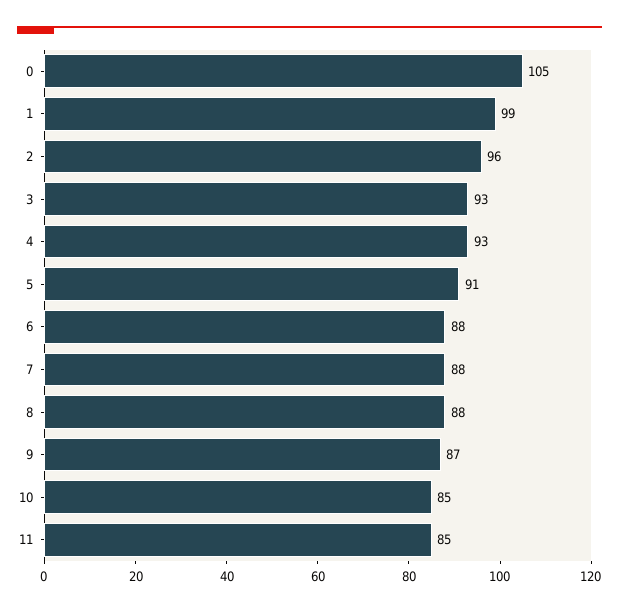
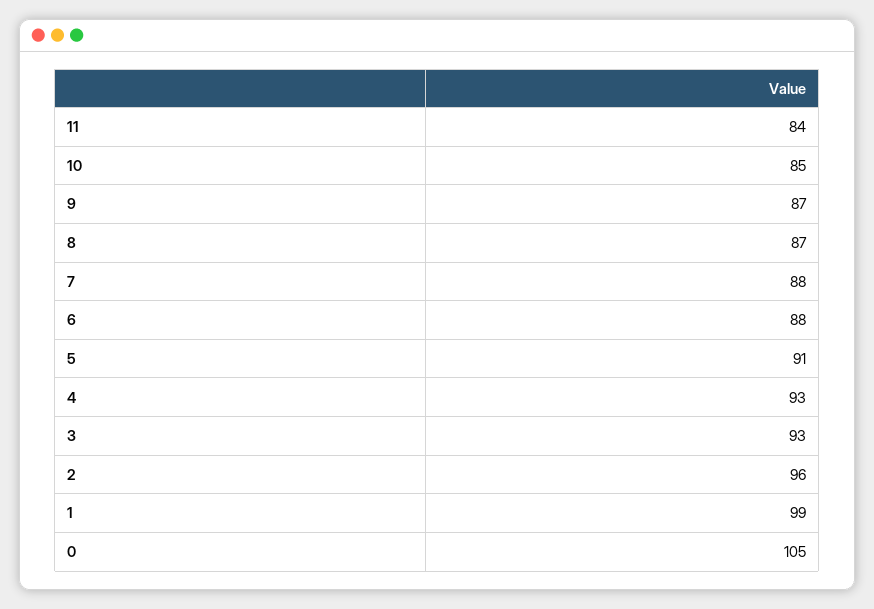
8: 88 -> 87
11: 85 -> 84

